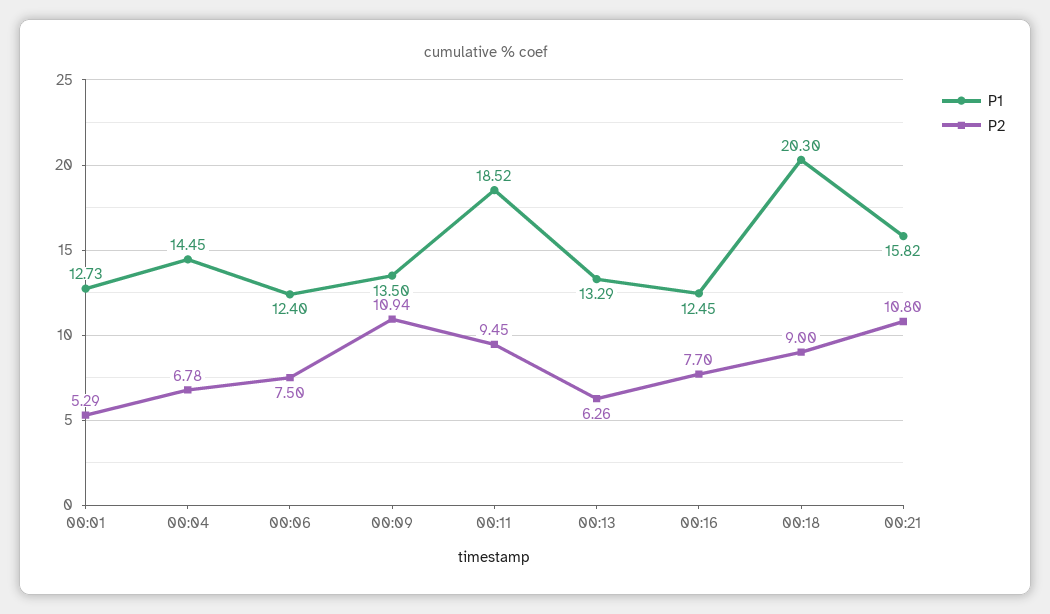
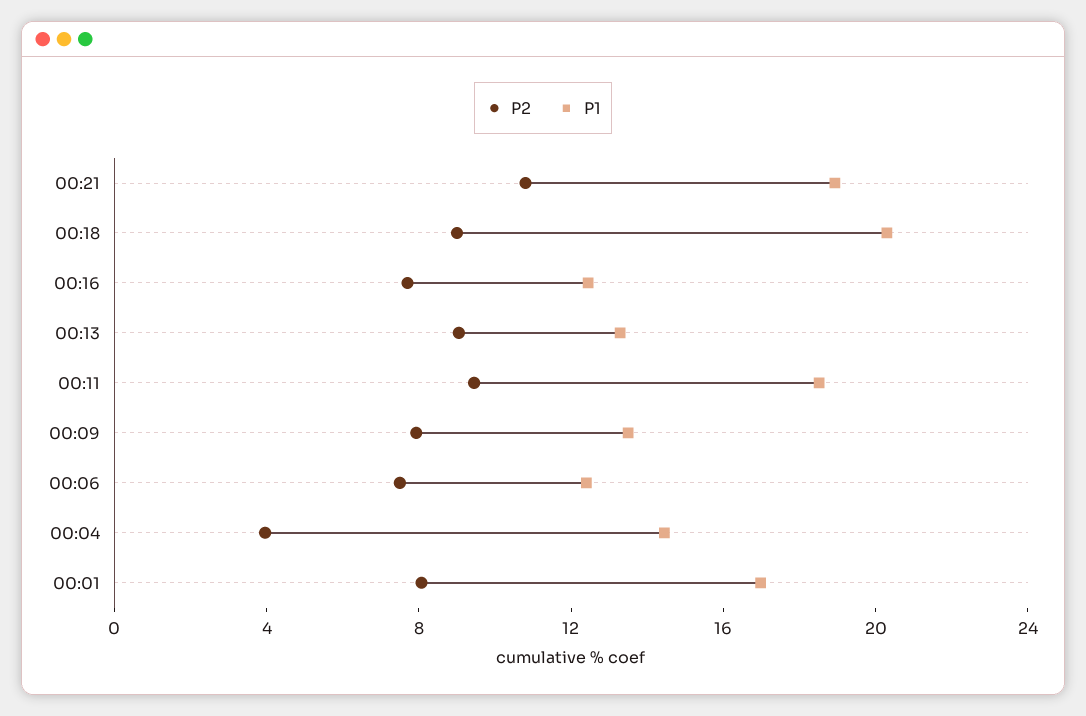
P1, 00:01: 12.73 -> 17
P2, 00:01: 5.29 -> 8
P2, 00:04: 6.78 -> 4
P2, 00:09: 10.94 -> 8
P2, 00:13: 6.26 -> 9
P1, 00:21: 15.82 -> 19

